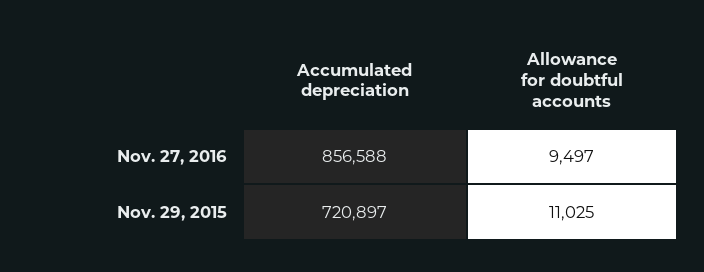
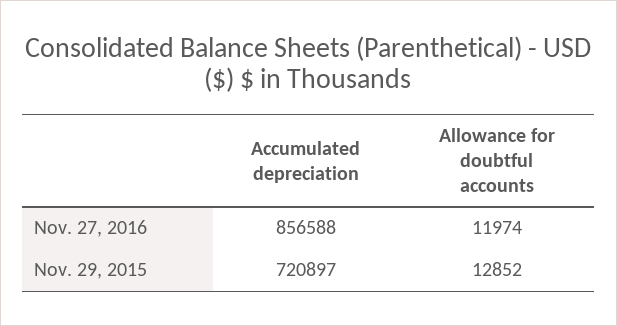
Allowance for doubtful accounts, Nov. 27, 2016: 9497 -> 11974
Allowance for doubtful accounts, Nov. 29, 2015: 11025 -> 12852

